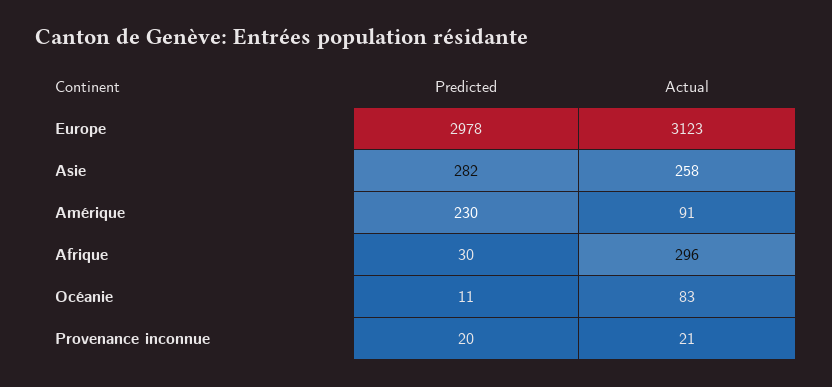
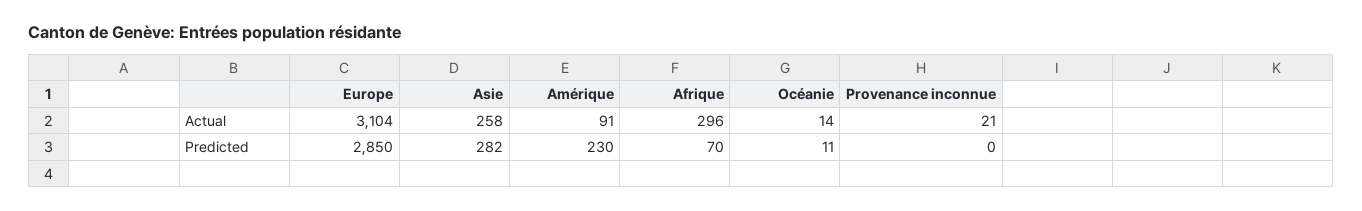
Predicted, Europe: 2978 -> 2850
Actual, Europe: 3123 -> 3104
Predicted, Afrique: 30 -> 70
Actual, Océanie: 83 -> 14
Predicted, Provenance inconnue: 20 -> 0

